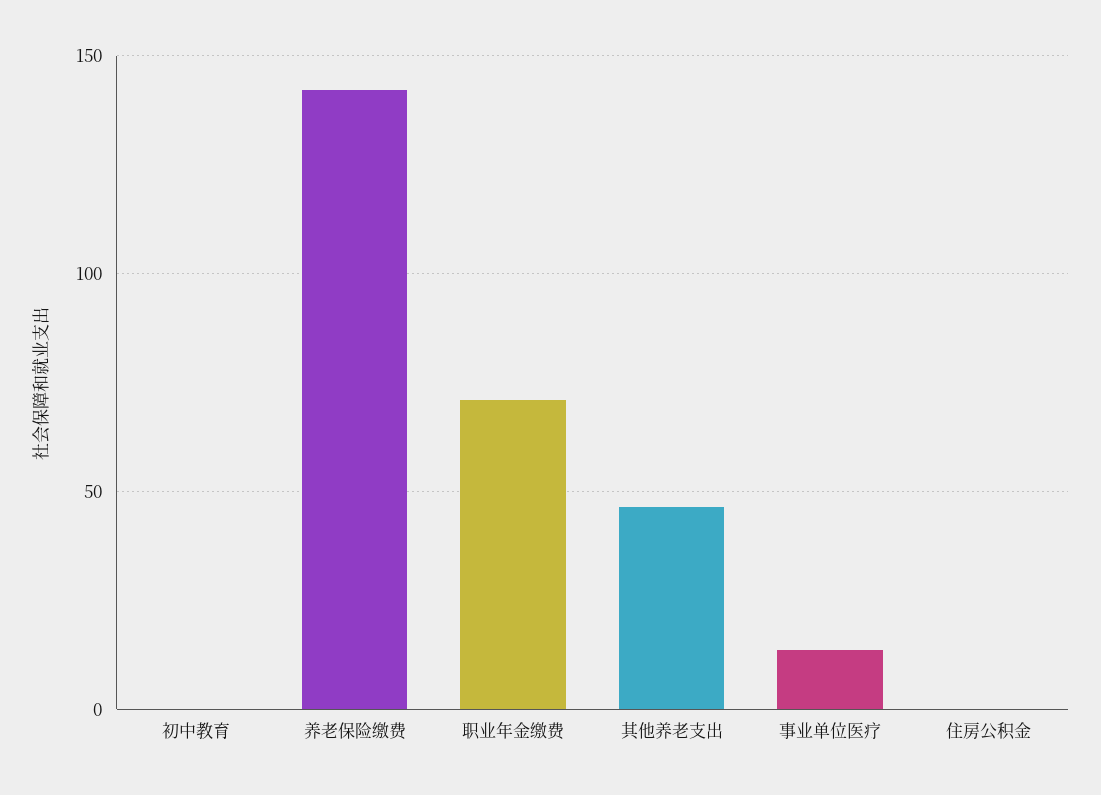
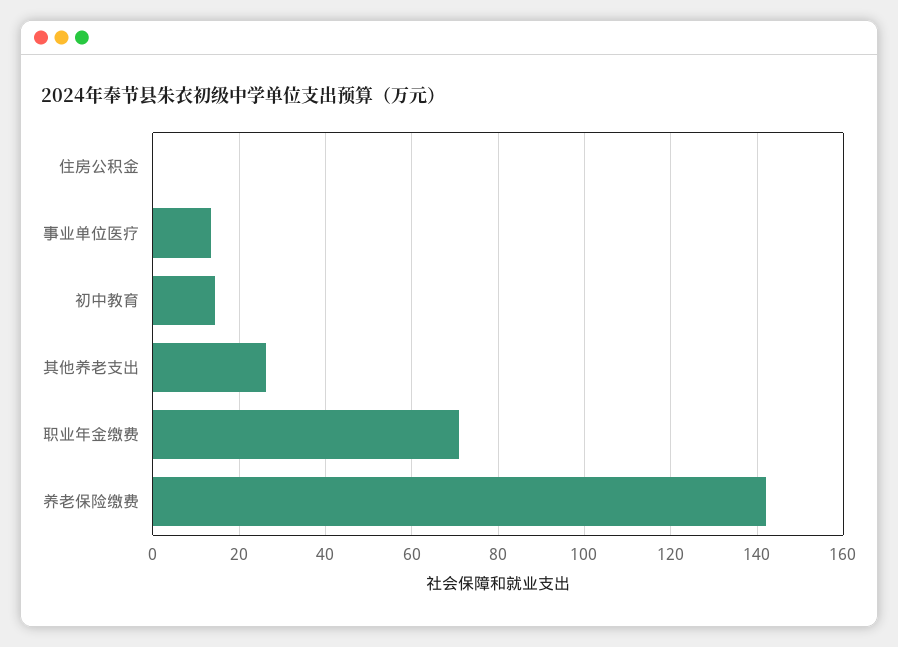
初中教育: 0 -> 14
其他养老支出: 45 -> 26

